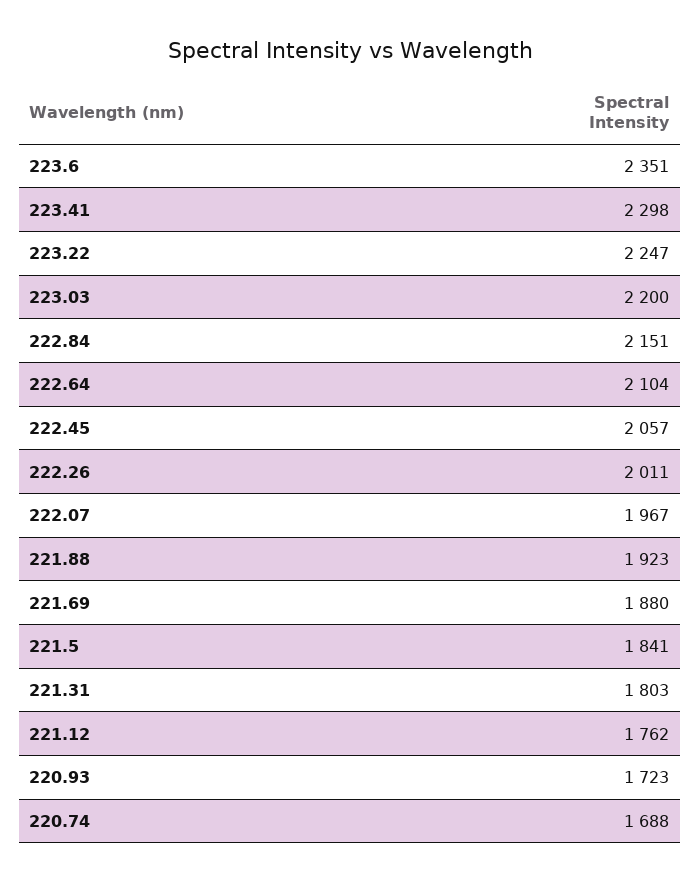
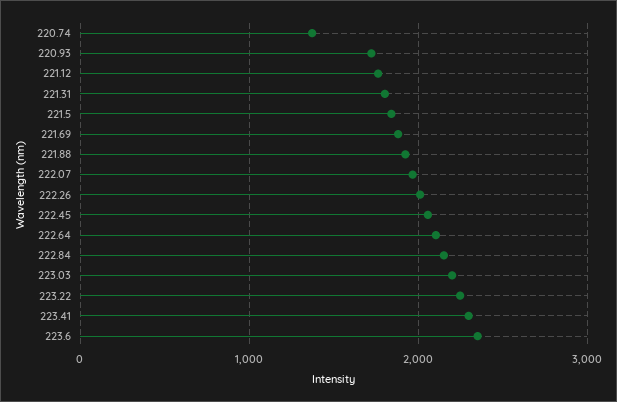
220.74: 1688 -> 1400

